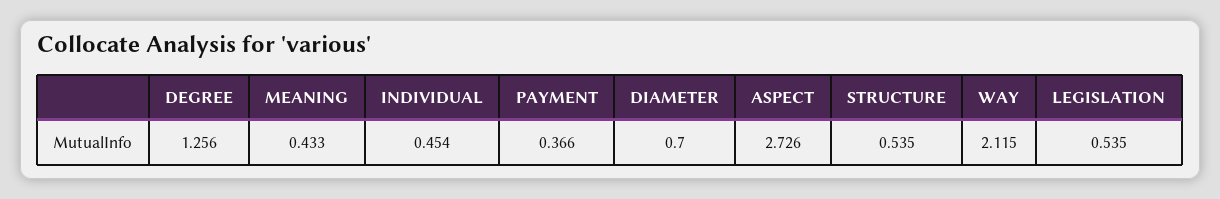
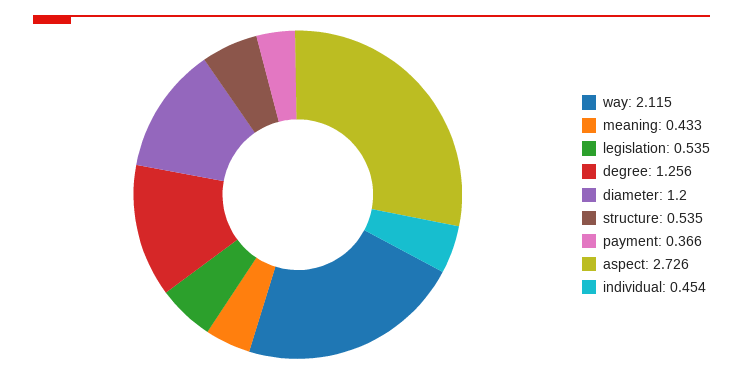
DIAMETER: 0.7 -> 1.2

